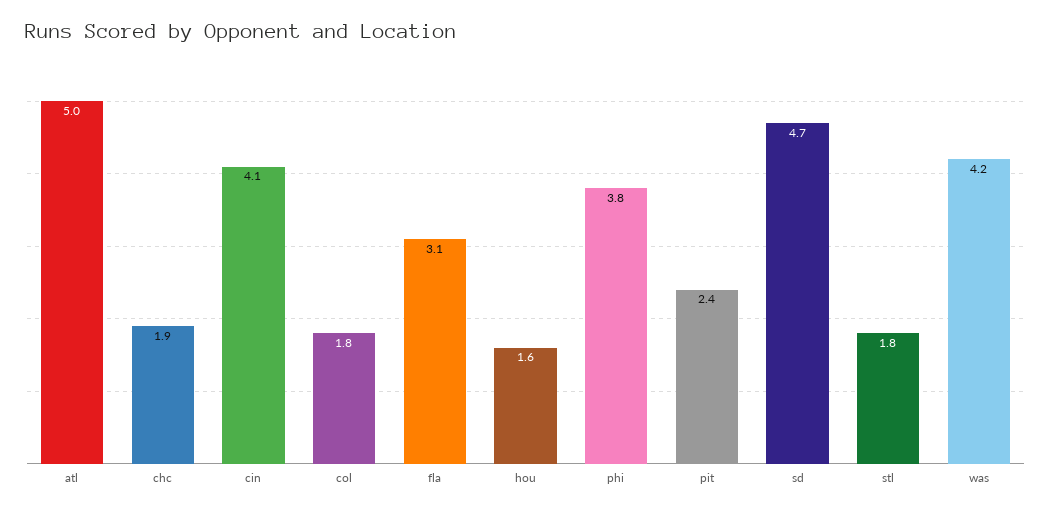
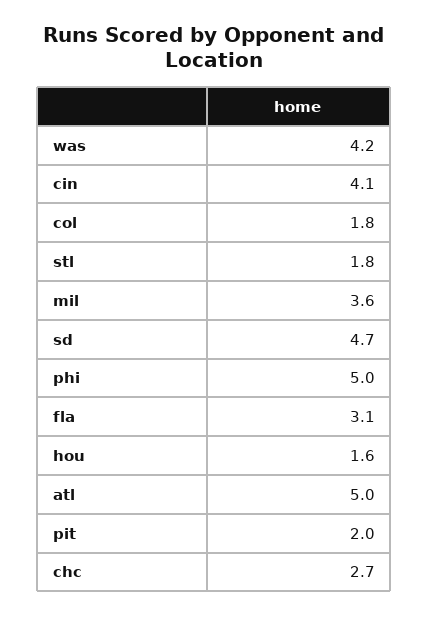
chc: 1.9 -> 2.7
phi: 3.8 -> 5
pit: 2.4 -> 2
mil: none -> 3.6

